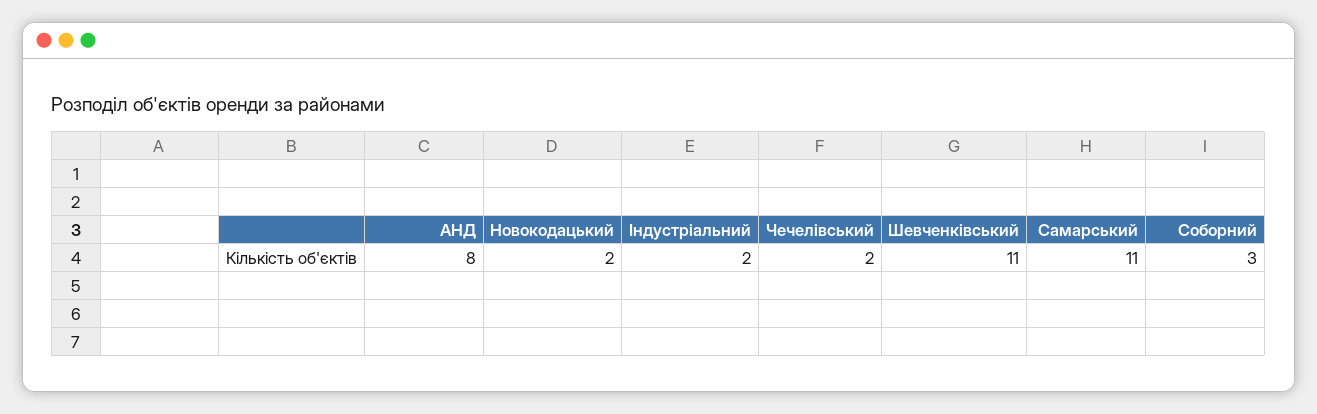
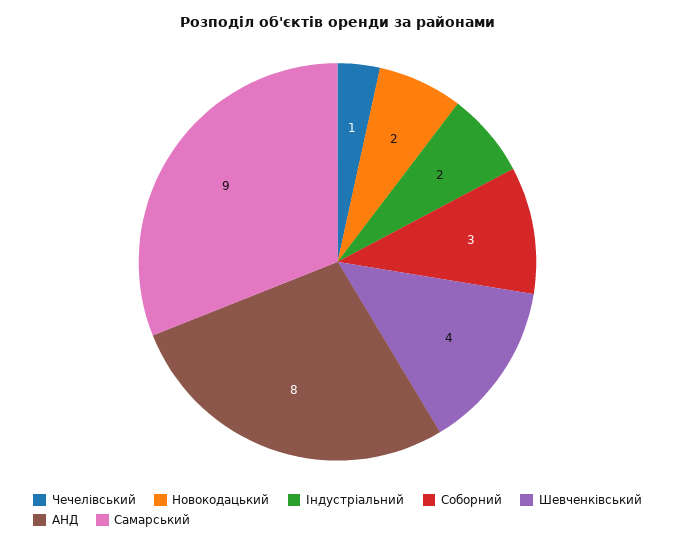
Чечелівський: 2 -> 1
Шевченківський: 11 -> 4
Самарський: 11 -> 9

